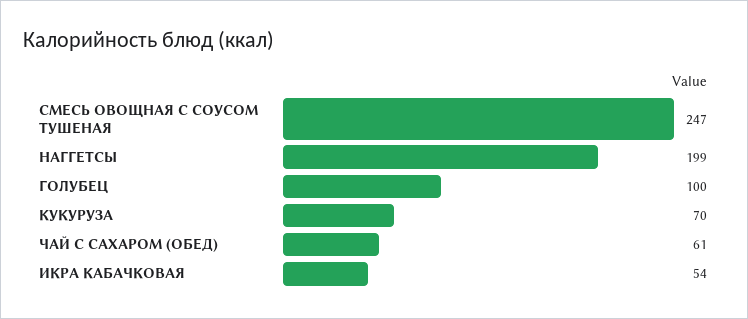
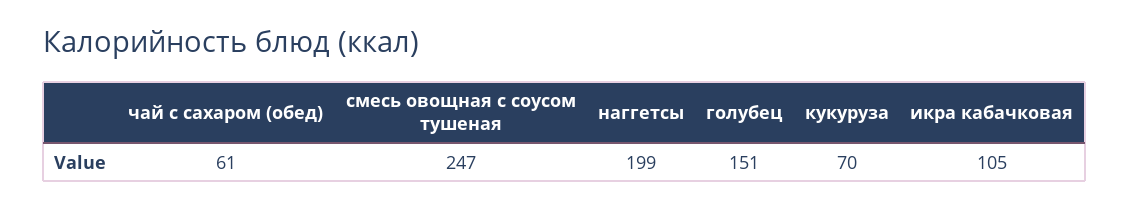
ГОЛУБЕЦ: 100 -> 151
ИКРА КАБАЧКОВАЯ: 54 -> 105

